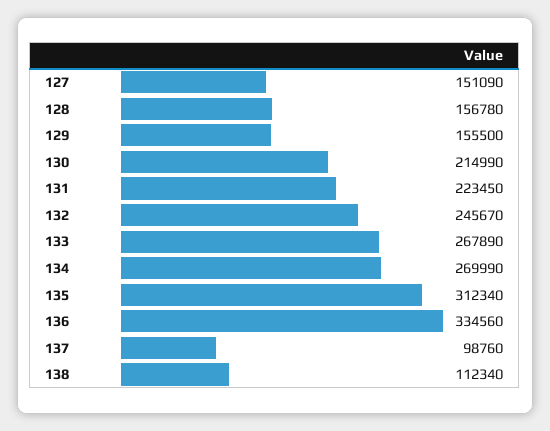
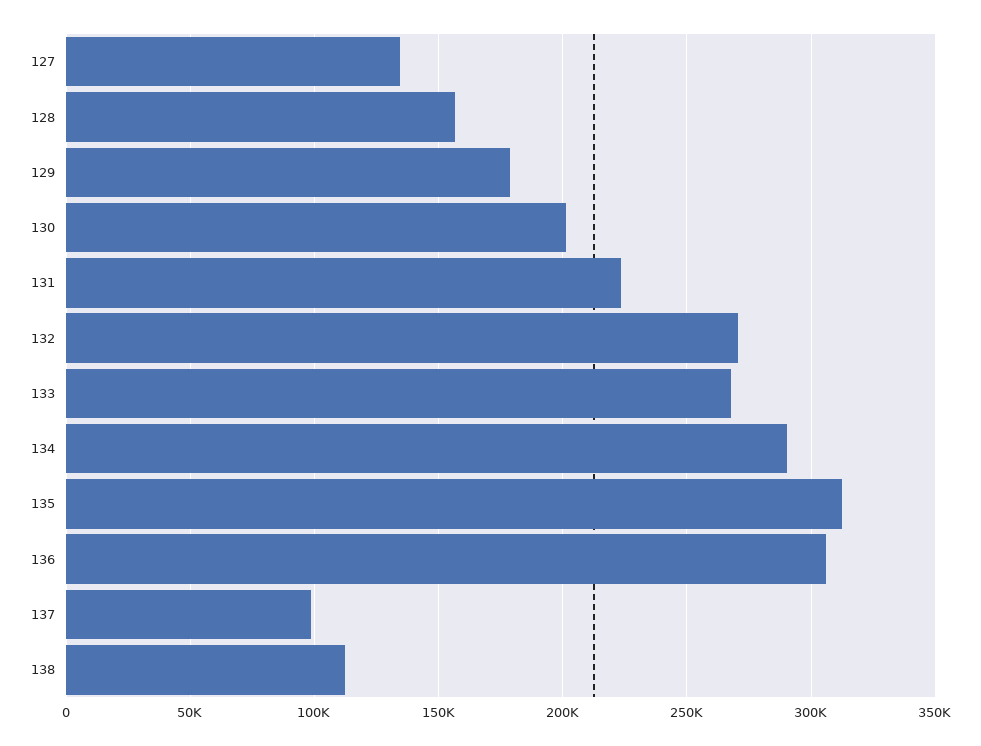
127: 151090 -> 135000
129: 155500 -> 180000
130: 214990 -> 200000
132: 245670 -> 270000
134: 269990 -> 290000
136: 334560 -> 305000

